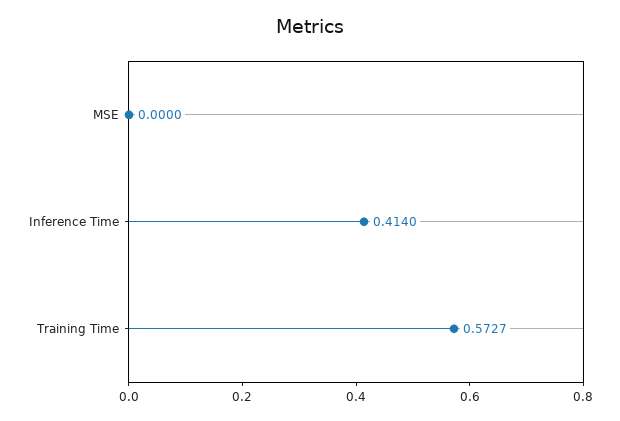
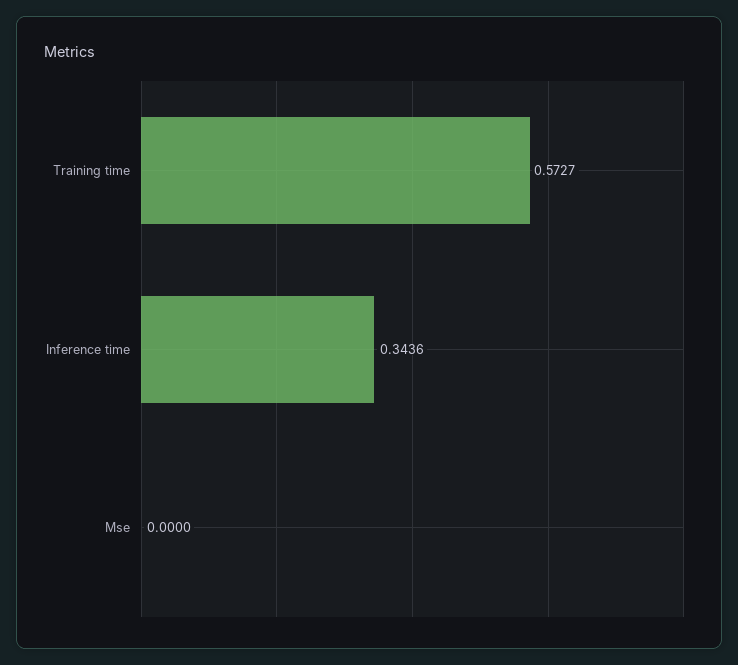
Inference Time: 0.414 -> 0.3436

